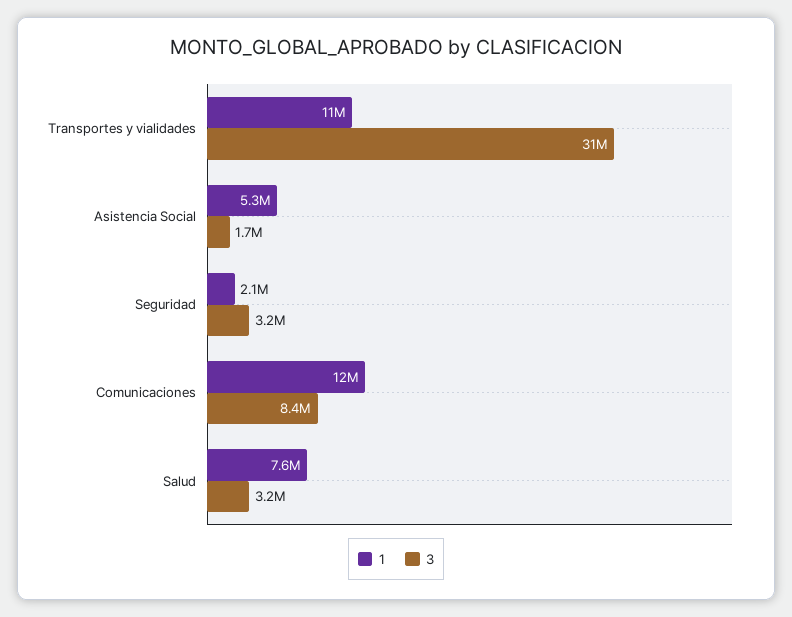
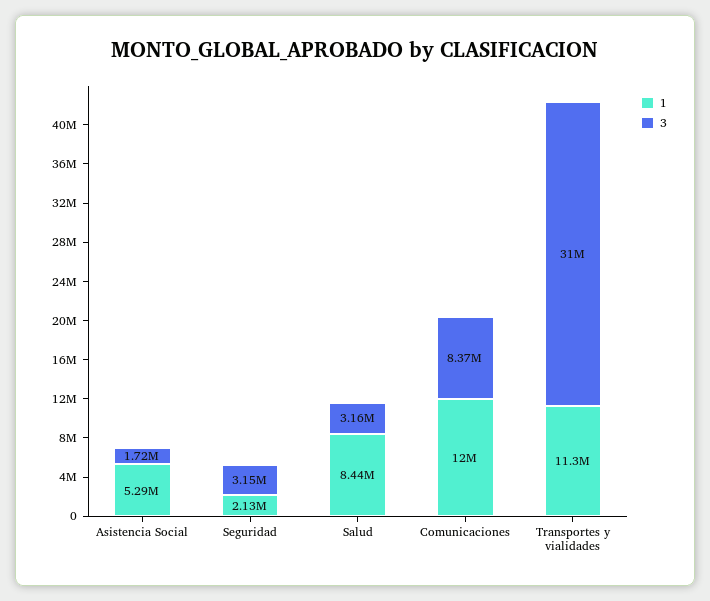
1, Salud: 7600000 -> 8440000

